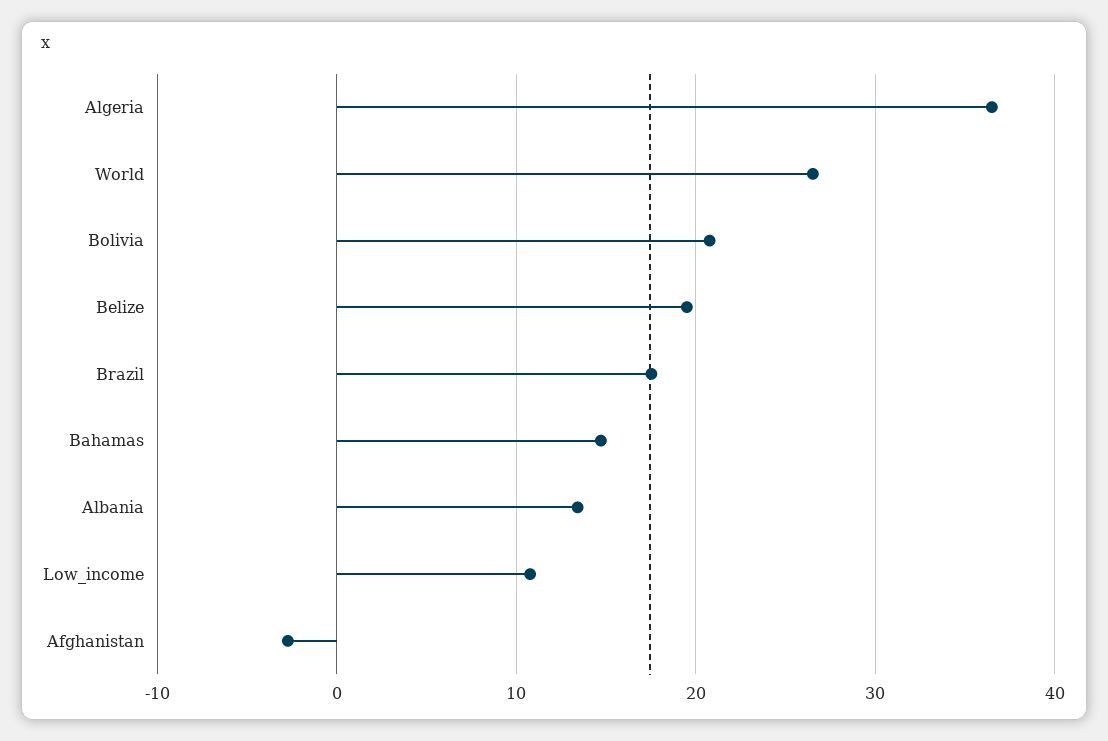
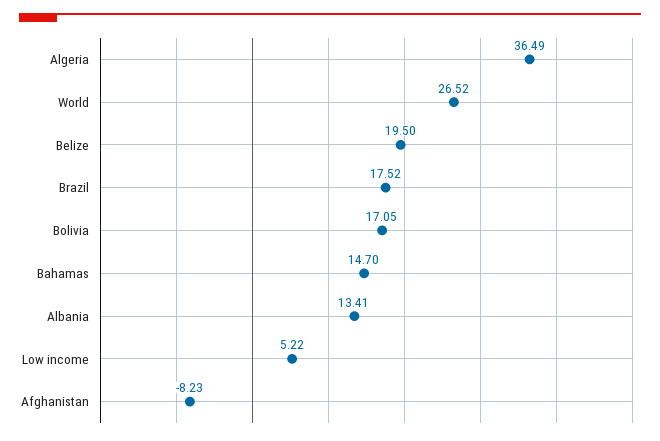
Bolivia: 21 -> 17.05
Low_income: 11 -> 5.22
Afghanistan: -3 -> -8.23

